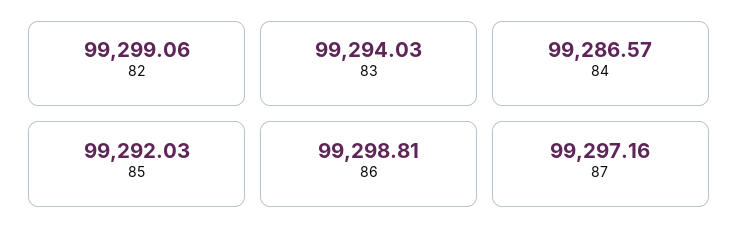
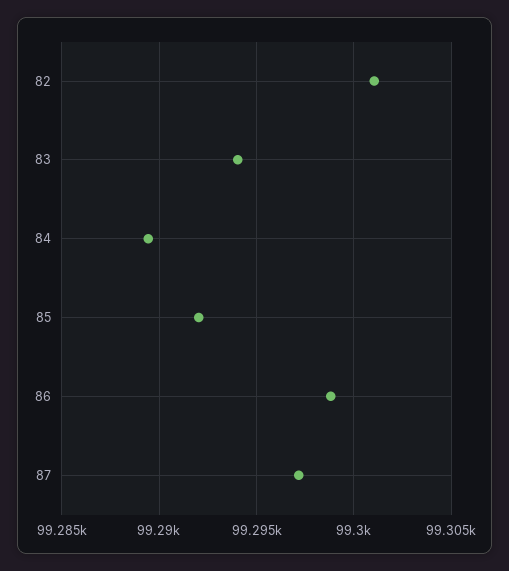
82: 99299.06 -> 99301
84: 99286.57 -> 99289.5

